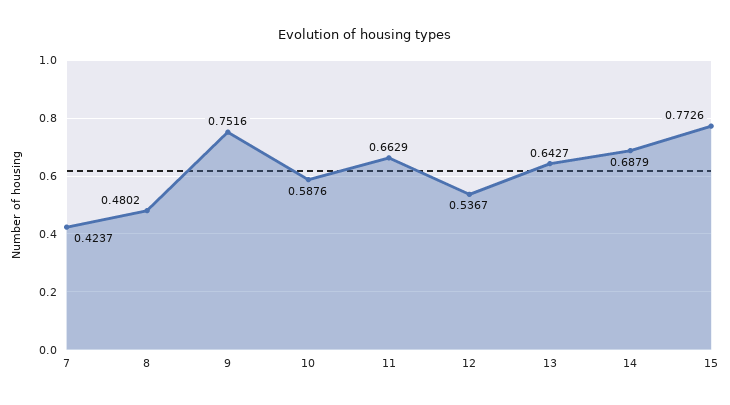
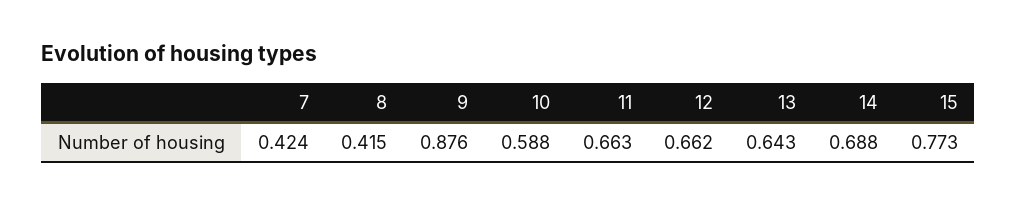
8: 0.4802 -> 0.415
9: 0.7516 -> 0.876
12: 0.5367 -> 0.662

